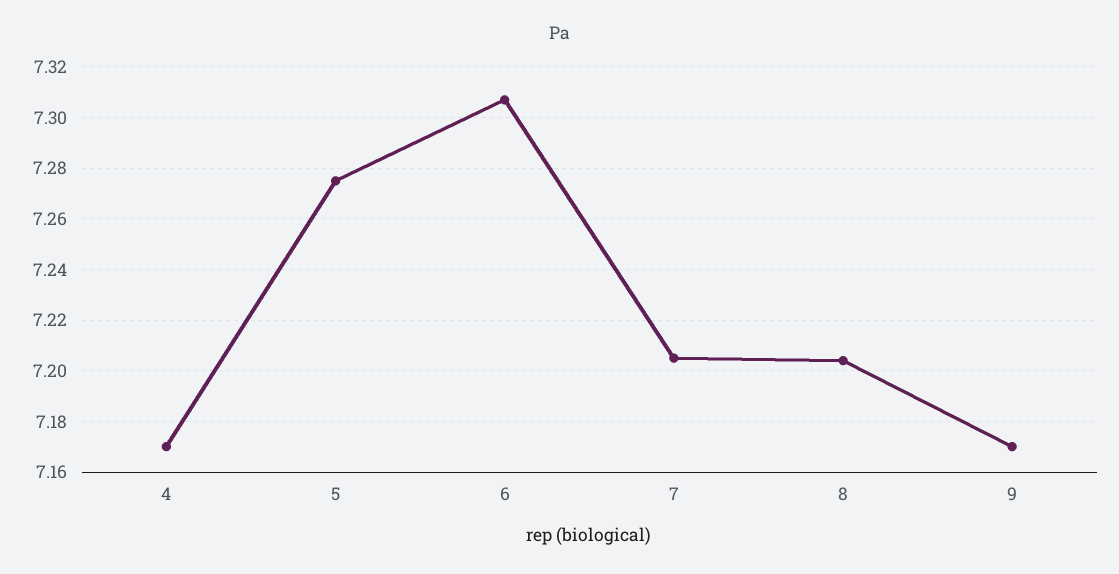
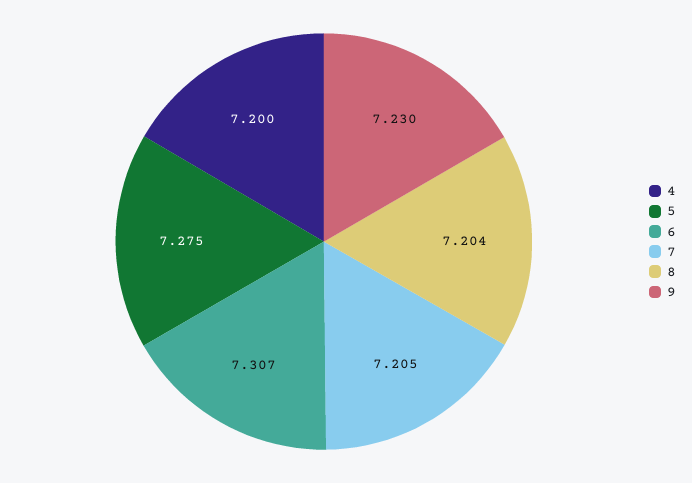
4: 7.17 -> 7.2
9: 7.17 -> 7.23

